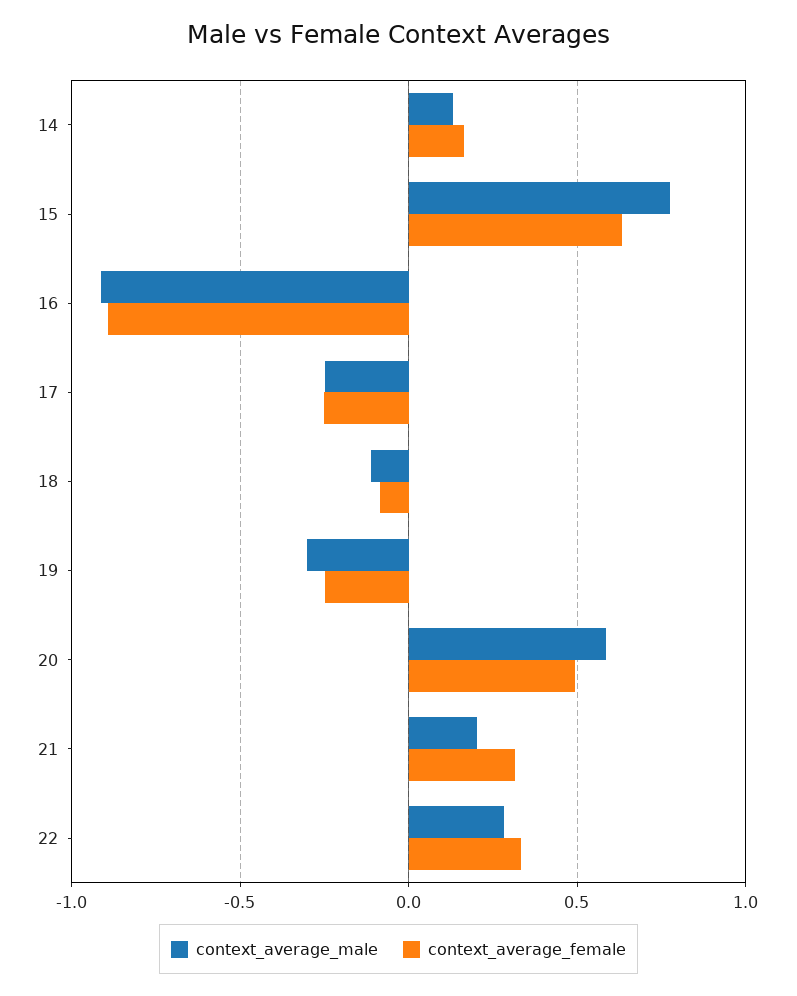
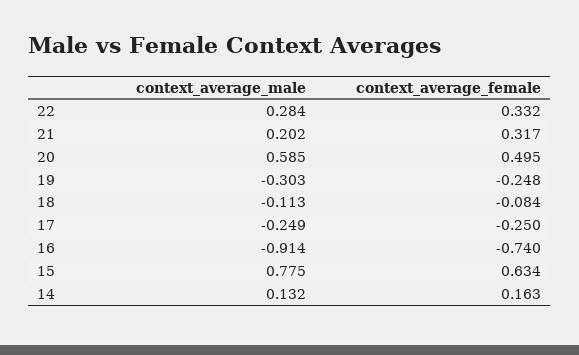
context_average_female, 16: -0.9 -> -0.74

